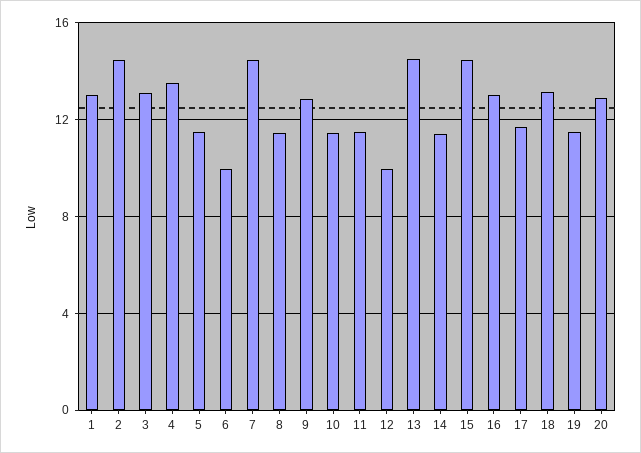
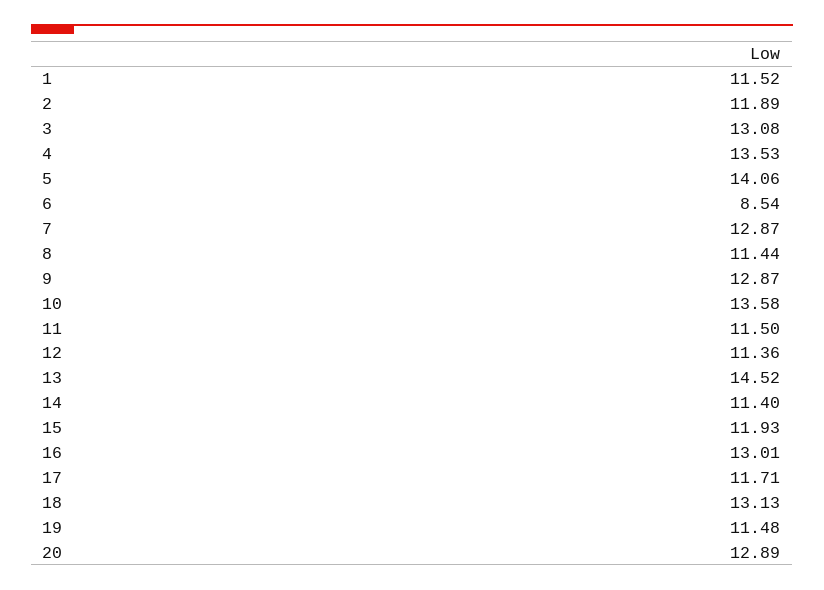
1: 13 -> 11.52
2: 14.5 -> 11.89
5: 11.5 -> 14.06
6: 10 -> 8.54
7: 14.5 -> 12.87
10: 11.5 -> 13.58
12: 10 -> 11.36
15: 14.5 -> 11.93

